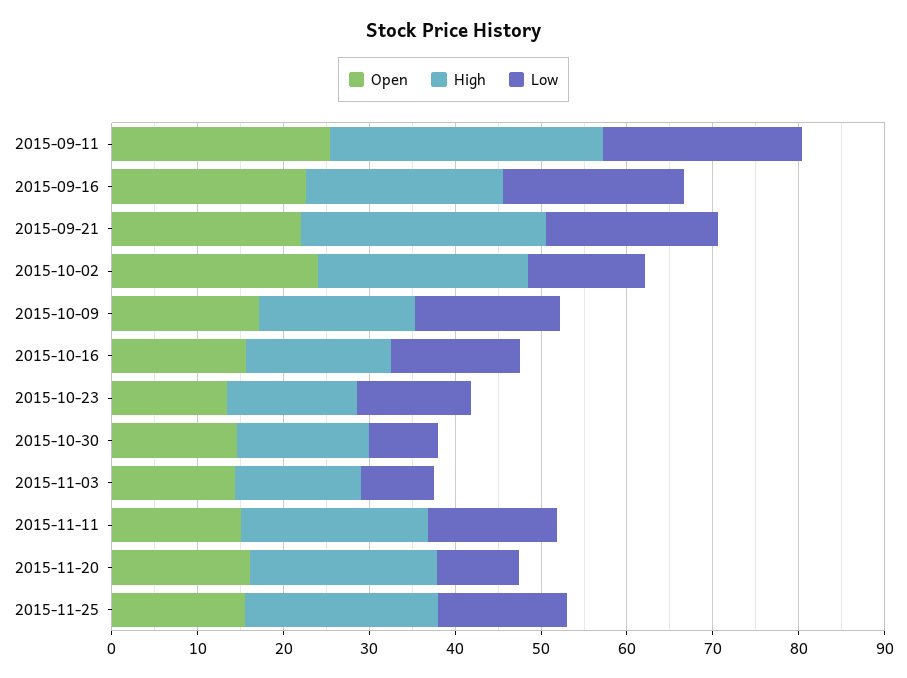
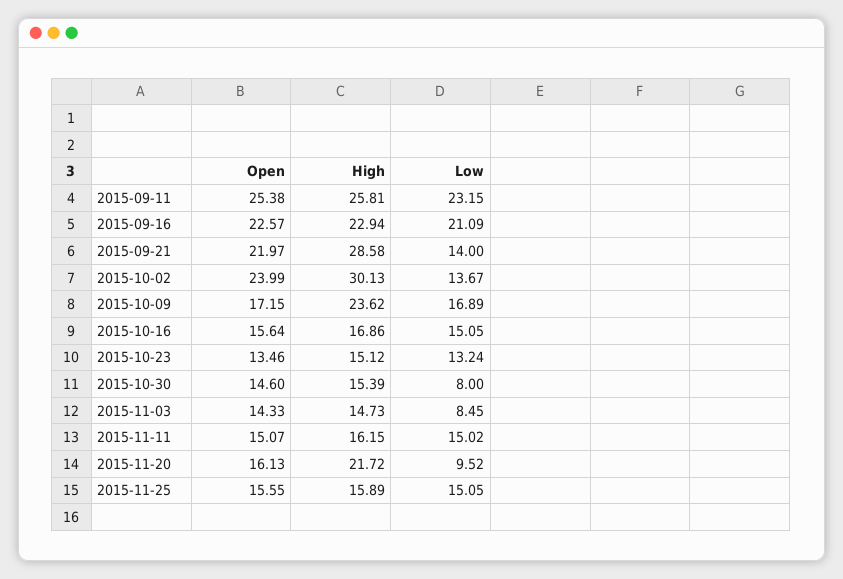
High, 2015-09-11: 32 -> 25.81
Low, 2015-09-21: 20 -> 14
High, 2015-10-02: 24 -> 30.13
High, 2015-10-09: 18 -> 23.62
High, 2015-11-11: 22 -> 16.15
High, 2015-11-25: 22 -> 15.89

